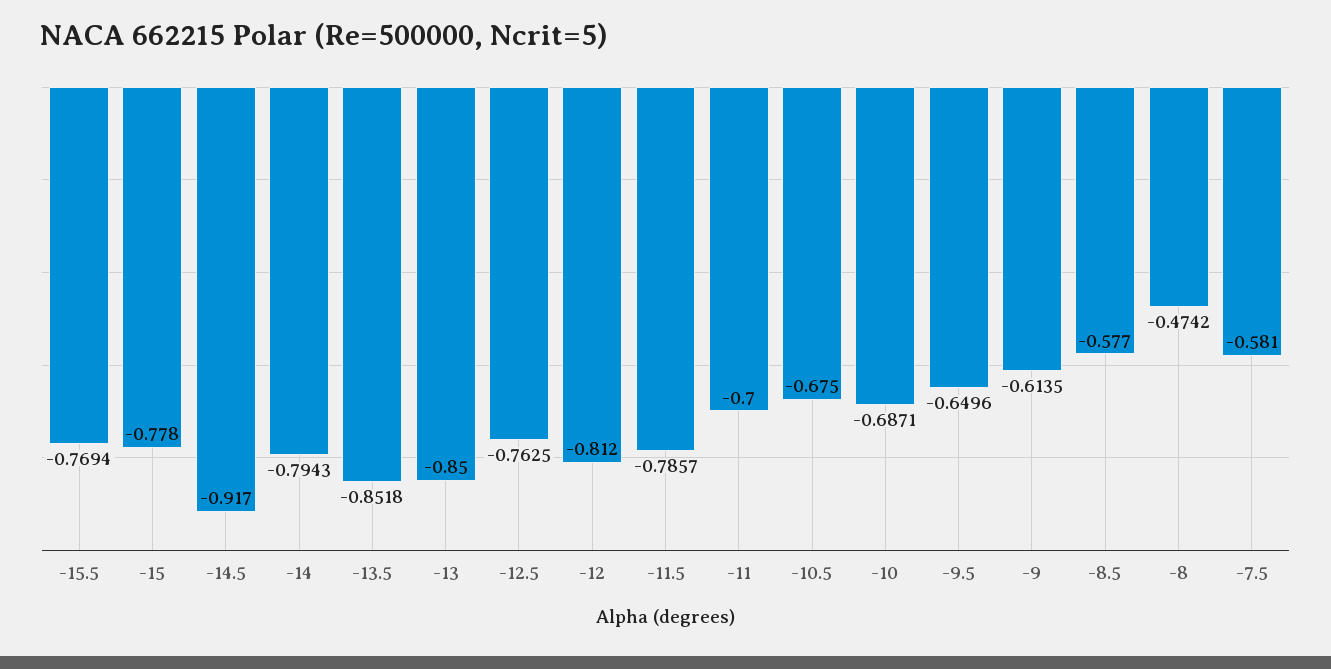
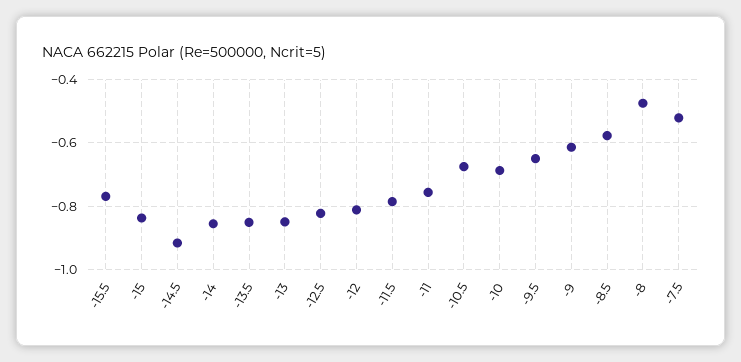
-15: -0.778 -> -0.84
-14: -0.7943 -> -0.86
-12.5: -0.7625 -> -0.82
-11: -0.7 -> -0.76
-7.5: -0.581 -> -0.52

